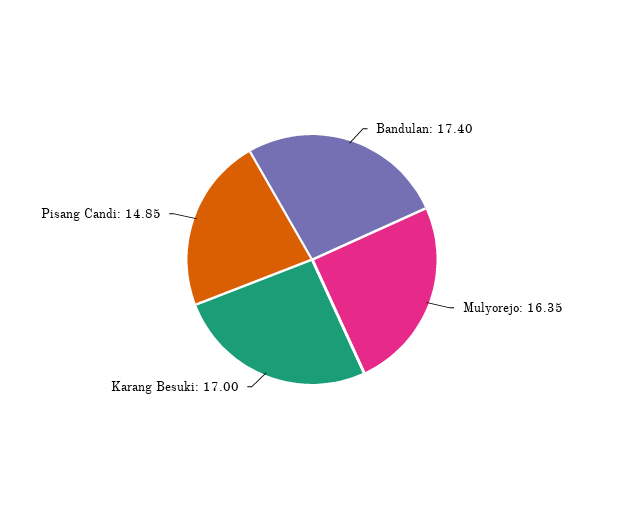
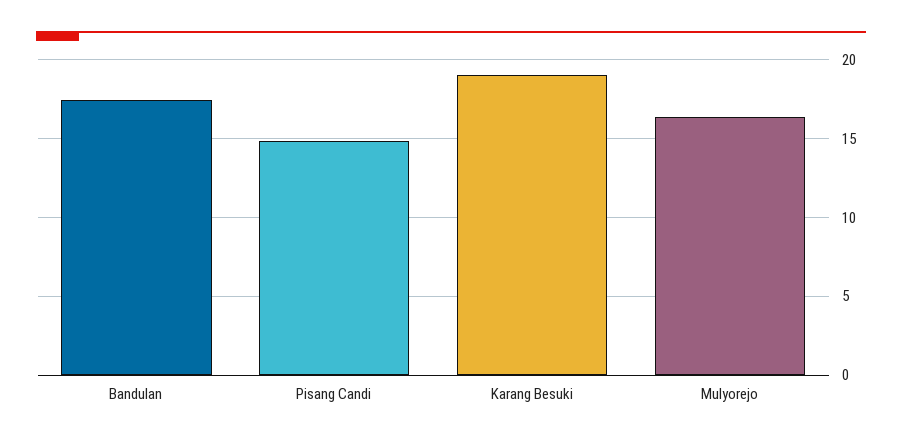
Karang Besuki: 17 -> 19

